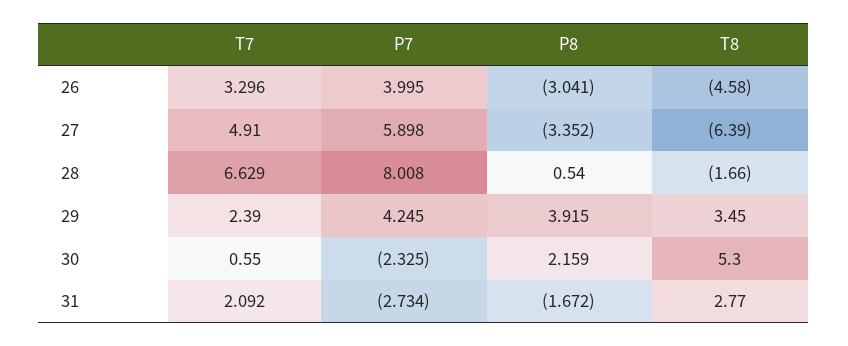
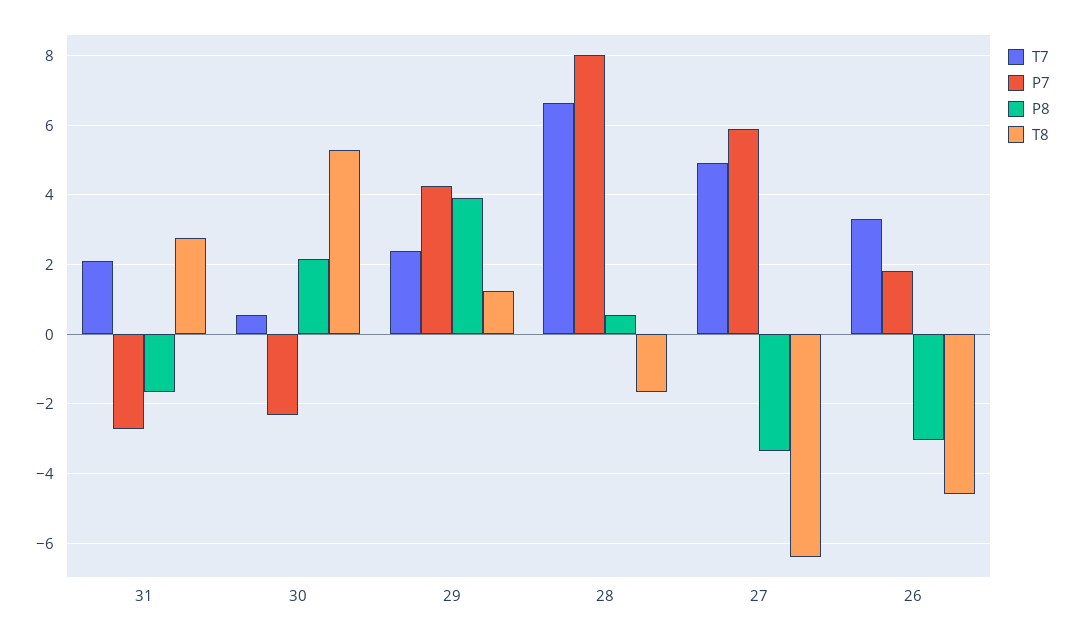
P7, 26: 3.995 -> 1.8
T8, 29: 3.45 -> 1.2

